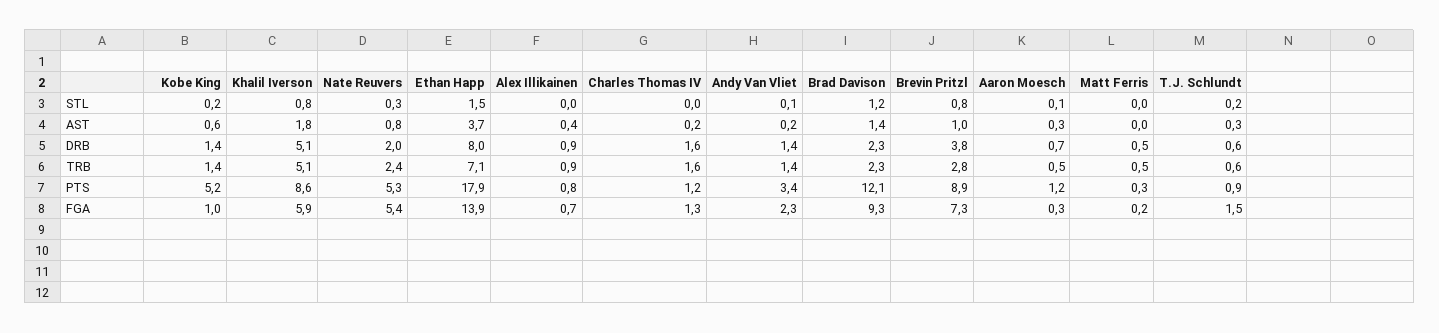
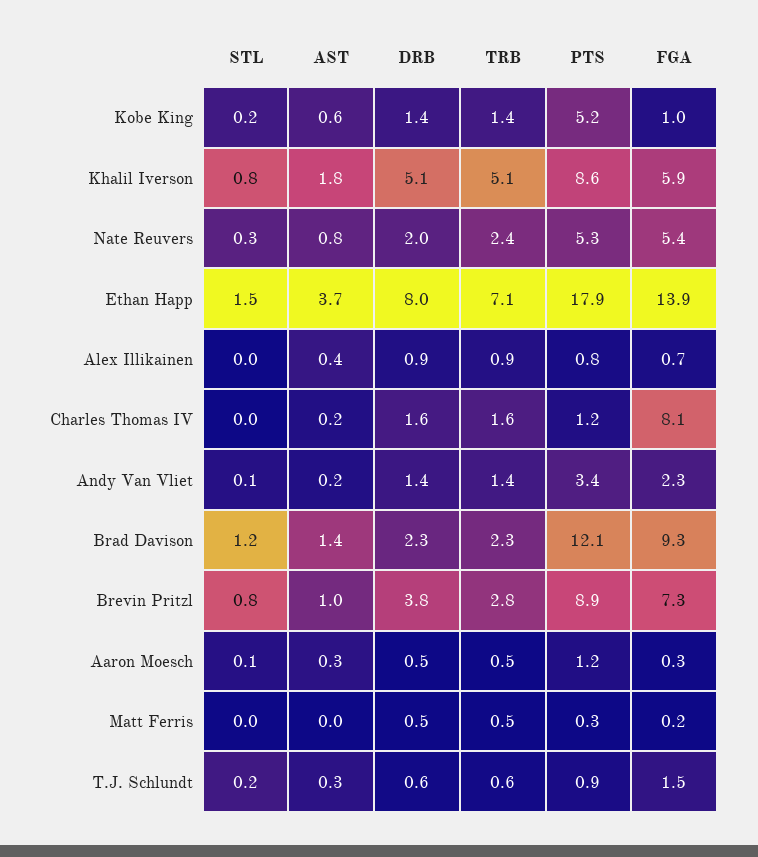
Aaron Moesch, DRB: 0.7 -> 0.5
Charles Thomas IV, FGA: 1.3 -> 8.1

